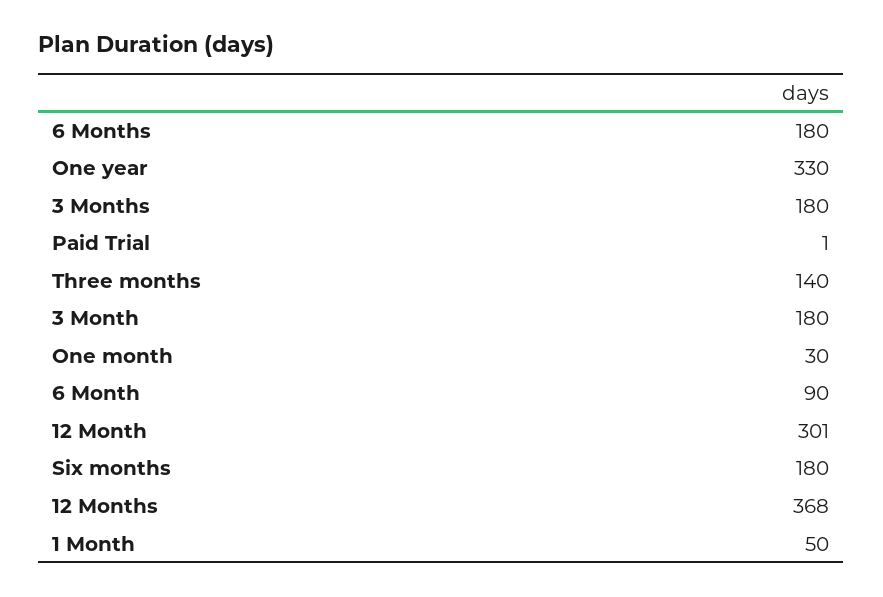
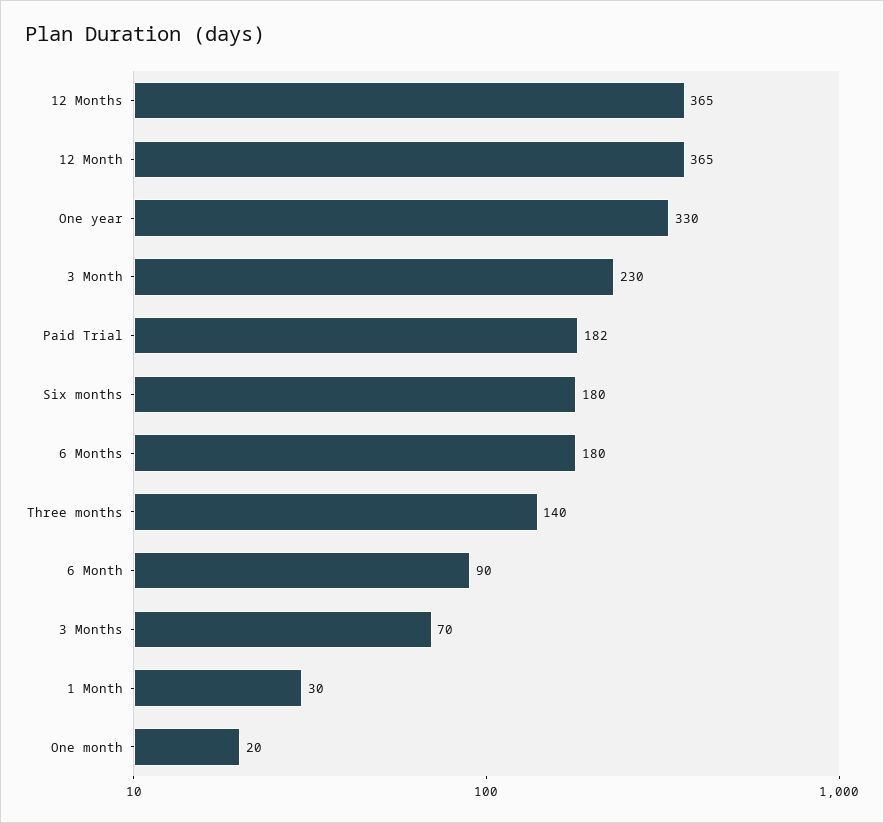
3 Months: 180 -> 70
Paid Trial: 1 -> 182
3 Month: 180 -> 230
One month: 30 -> 20
12 Month: 301 -> 365
12 Months: 368 -> 365
1 Month: 50 -> 30

